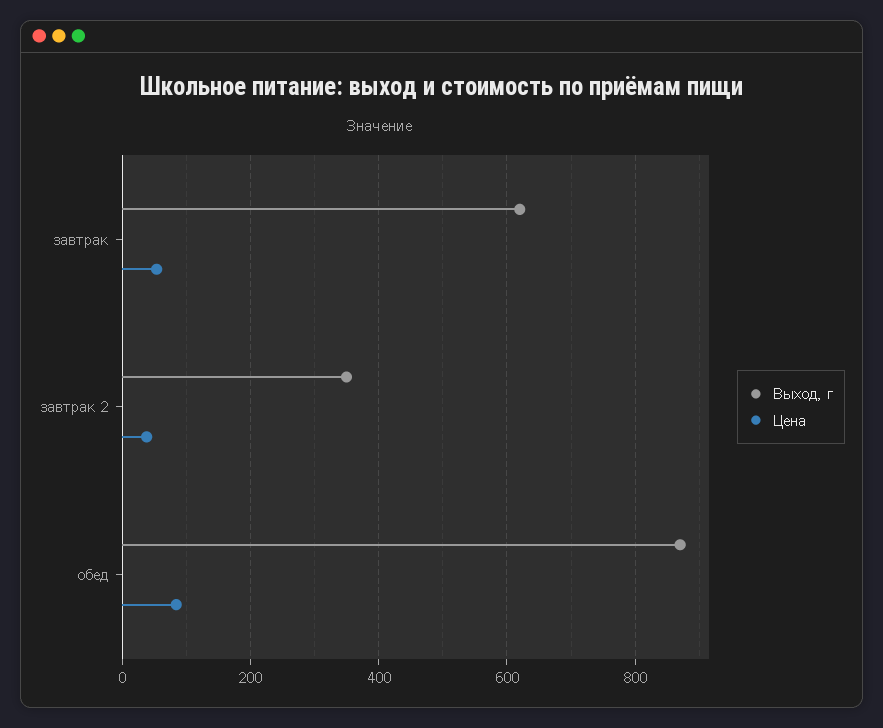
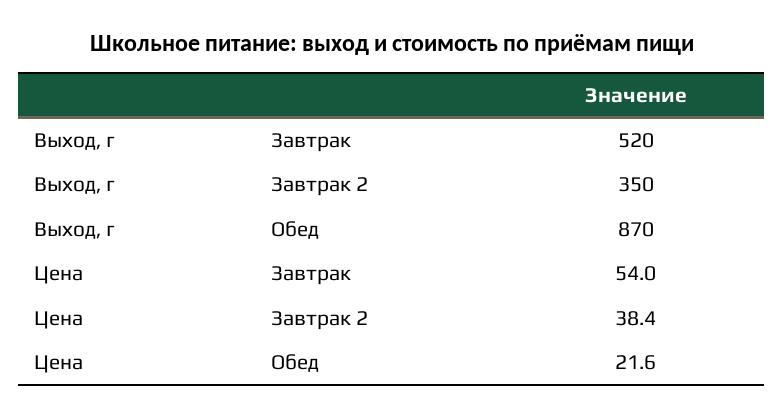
Выход, г, завтрак: 620 -> 520
Цена, обед: 80 -> 21.6

